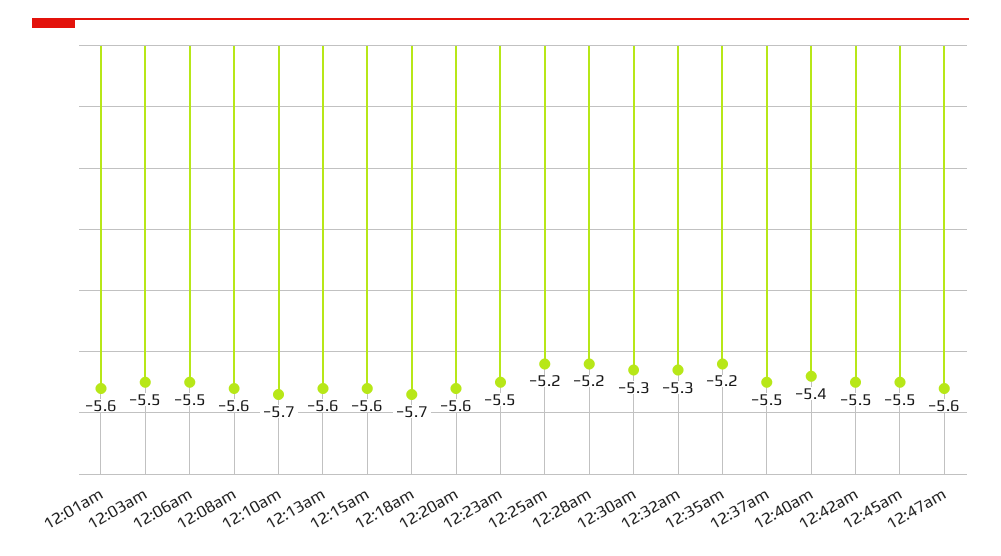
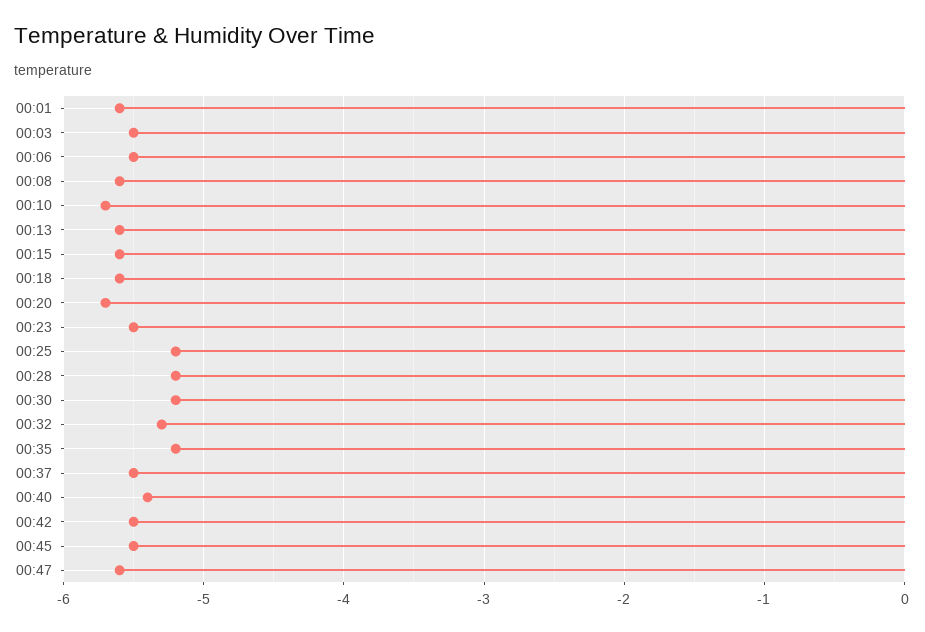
12:18am: -5.7 -> -5.6
12:20am: -5.6 -> -5.7
12:30am: -5.3 -> -5.2

